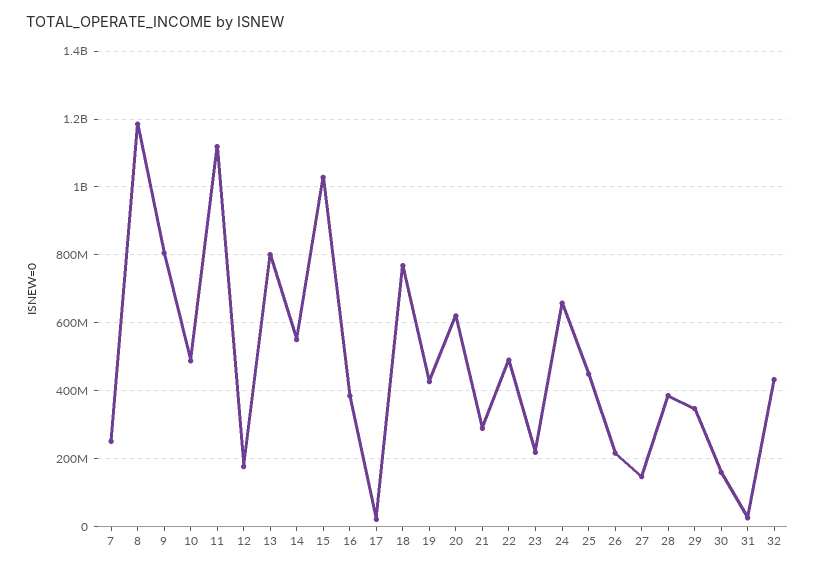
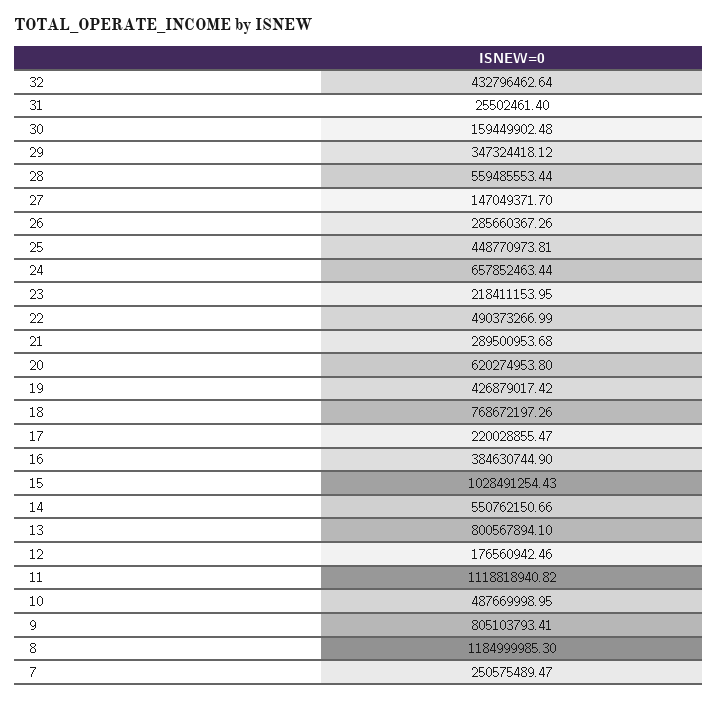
17: 20000000 -> 220028855.47
26: 220000000 -> 285660367.26
28: 380000000 -> 559485553.44

